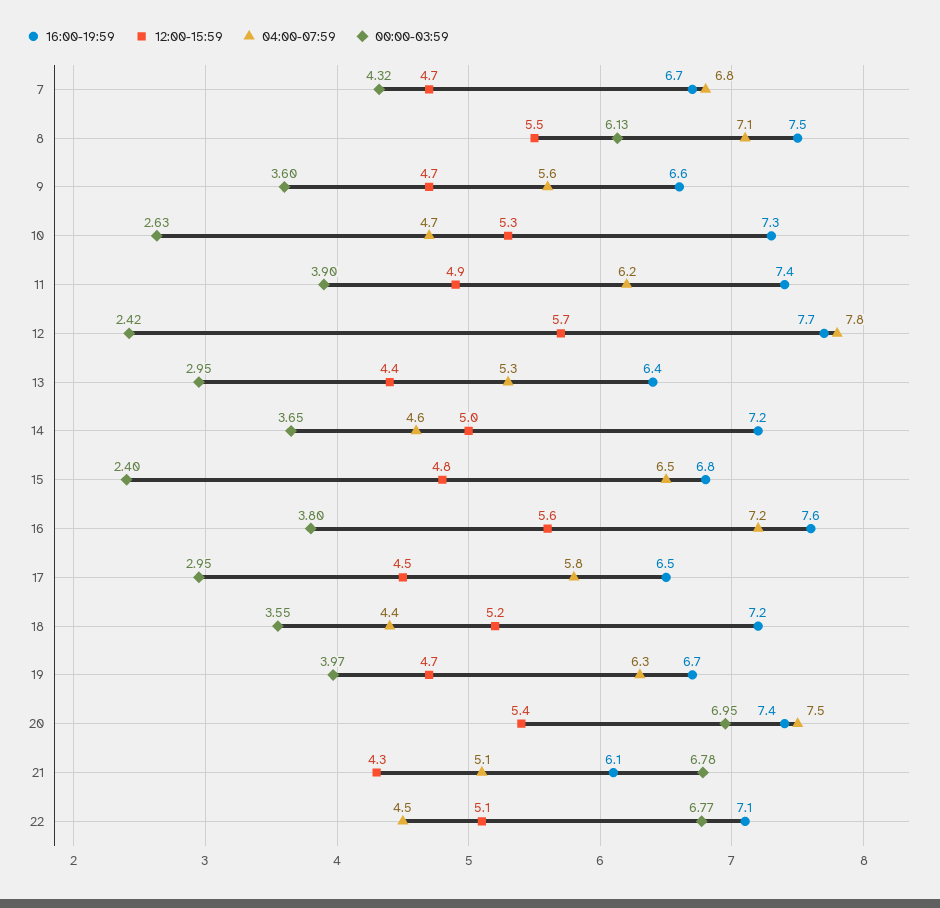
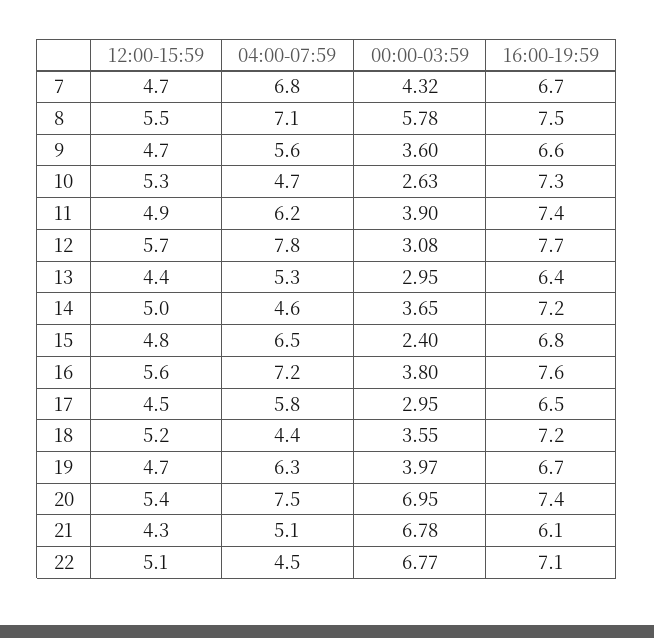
00:00-03:59, 8: 6.13 -> 5.78
00:00-03:59, 12: 2.42 -> 3.08

